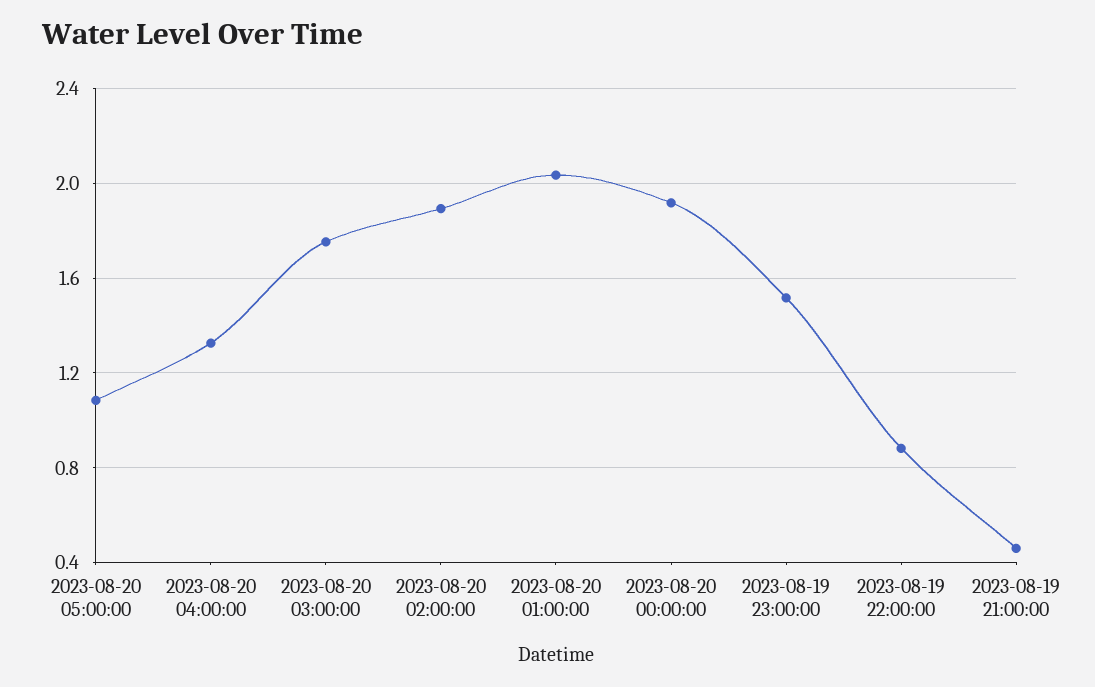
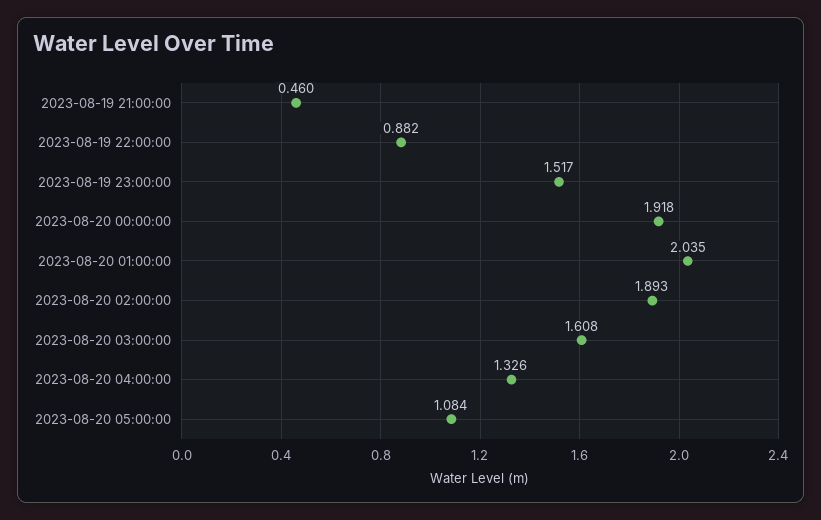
2023-08-20 03:00:00: 1.75 -> 1.608

